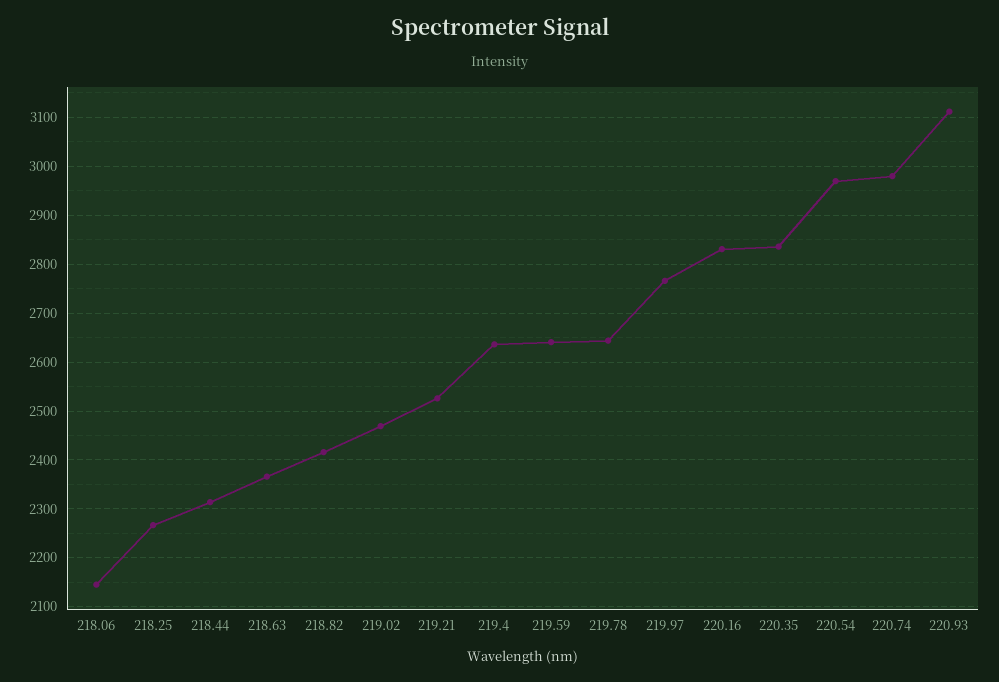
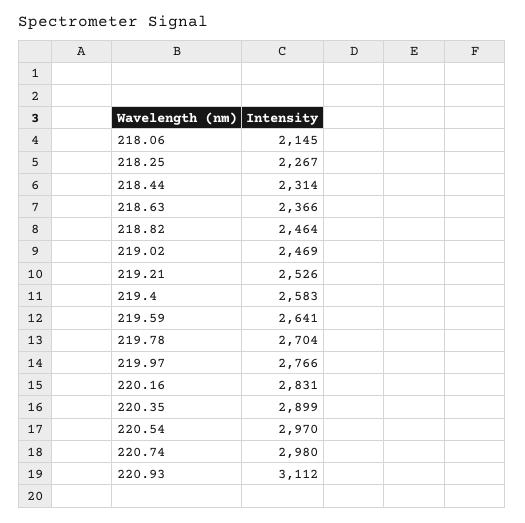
218.82: 2420 -> 2464
219.4: 2640 -> 2583
219.78: 2640 -> 2704
220.35: 2840 -> 2899

